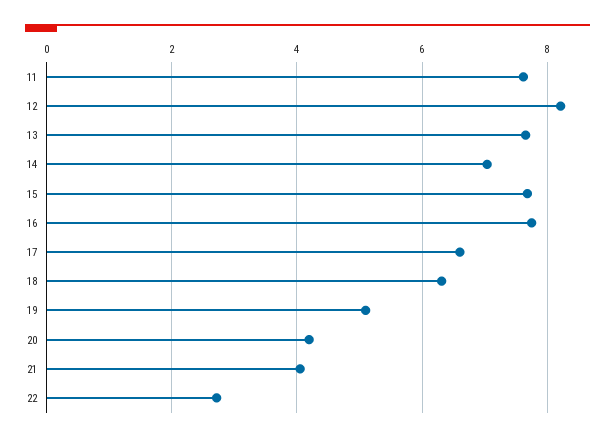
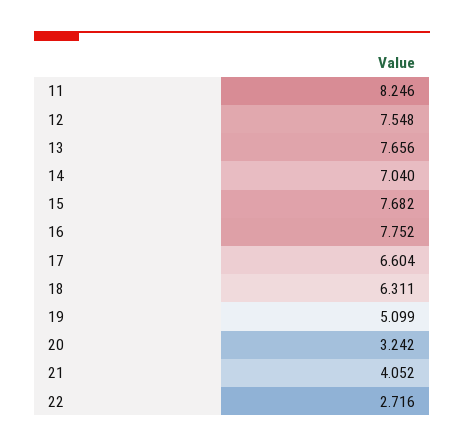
11: 7.6 -> 8.246
12: 8.2 -> 7.548
20: 4.2 -> 3.242

